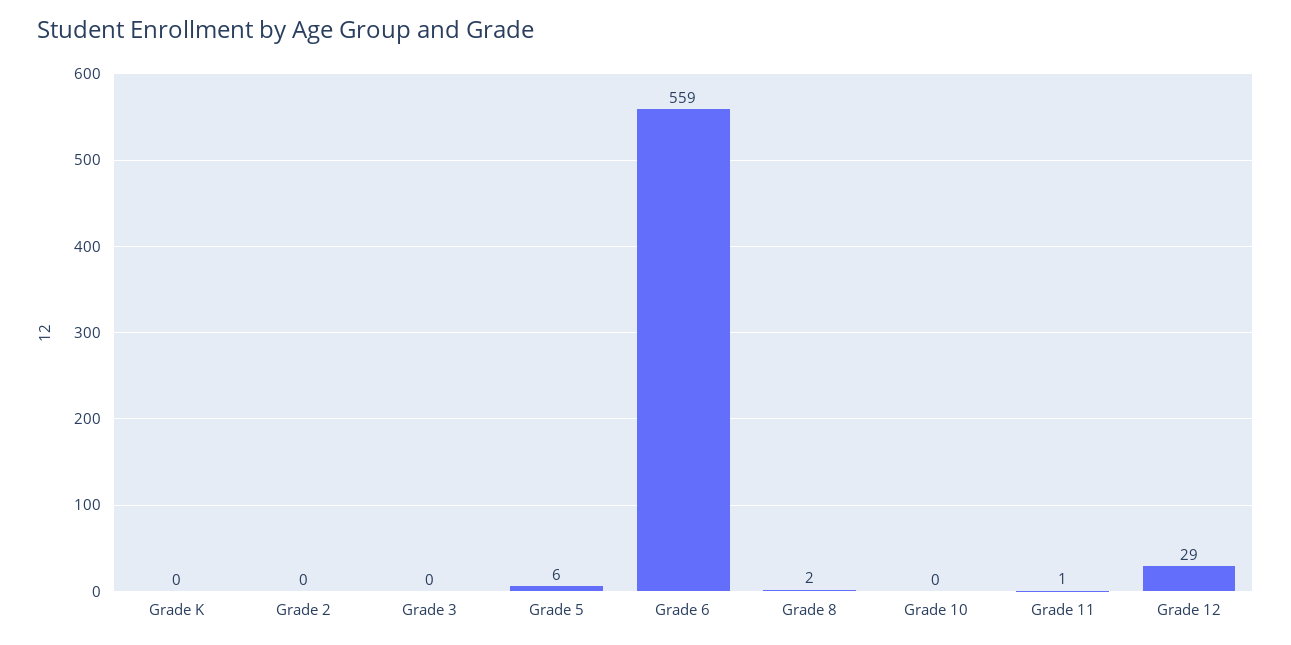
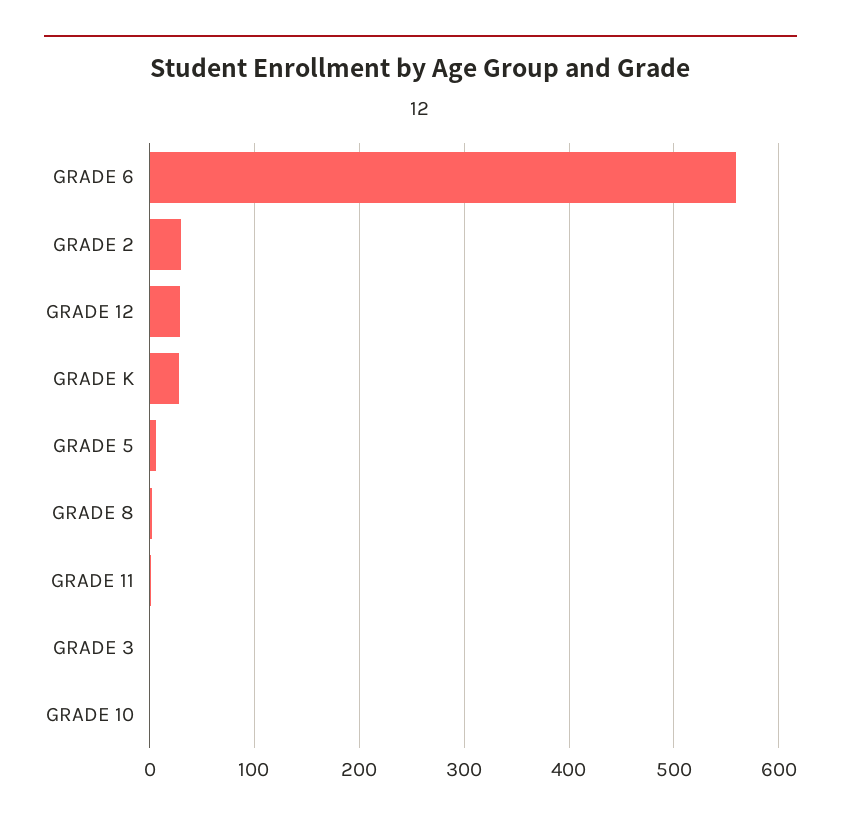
Grade K: 0 -> 30
Grade 2: 0 -> 30

